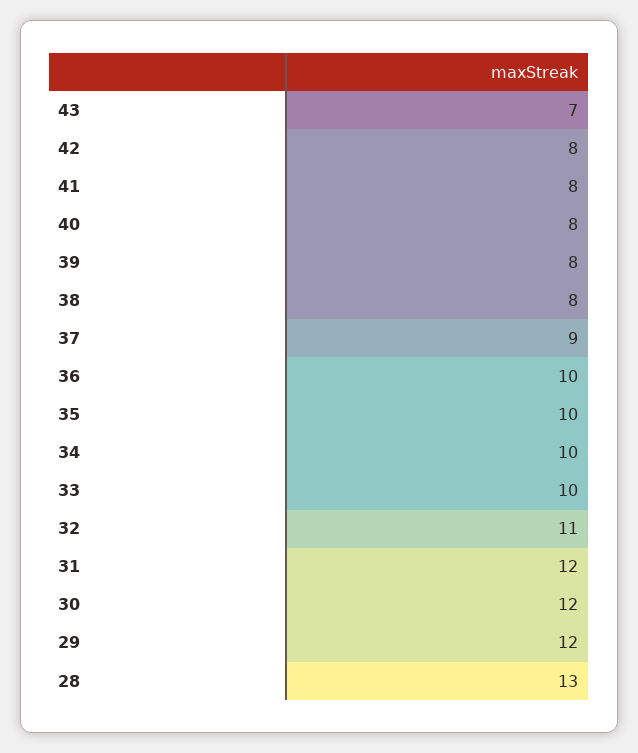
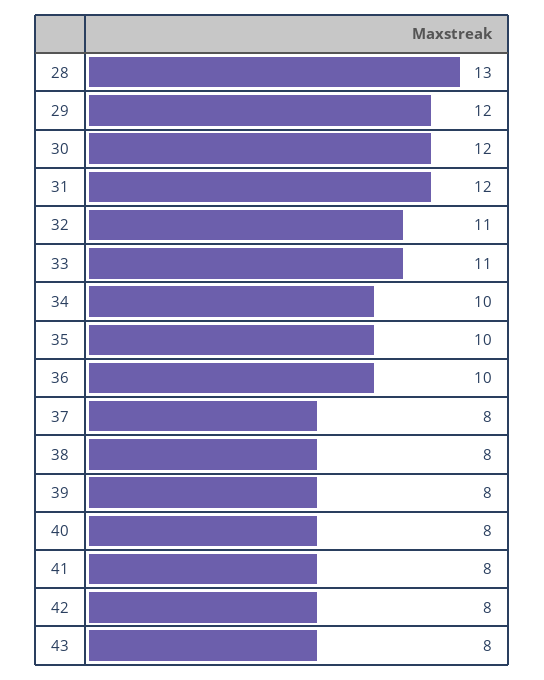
43: 7 -> 8
37: 9 -> 8
33: 10 -> 11

